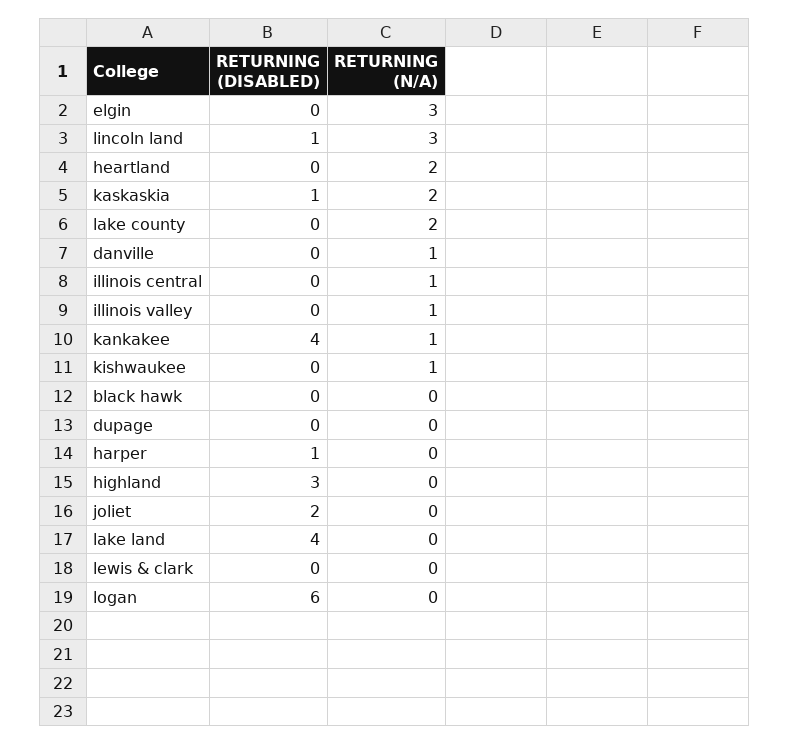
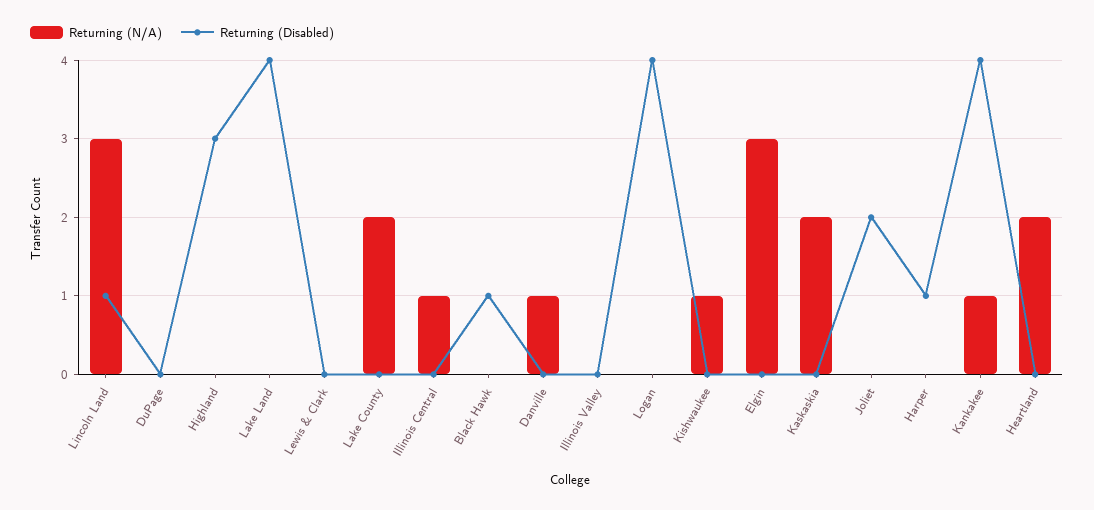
RETURNING (DISABLED), kaskaskia: 1 -> 0
RETURNING (N/A), illinois valley: 1 -> 0
RETURNING (DISABLED), black hawk: 0 -> 1
RETURNING (DISABLED), logan: 6 -> 4

